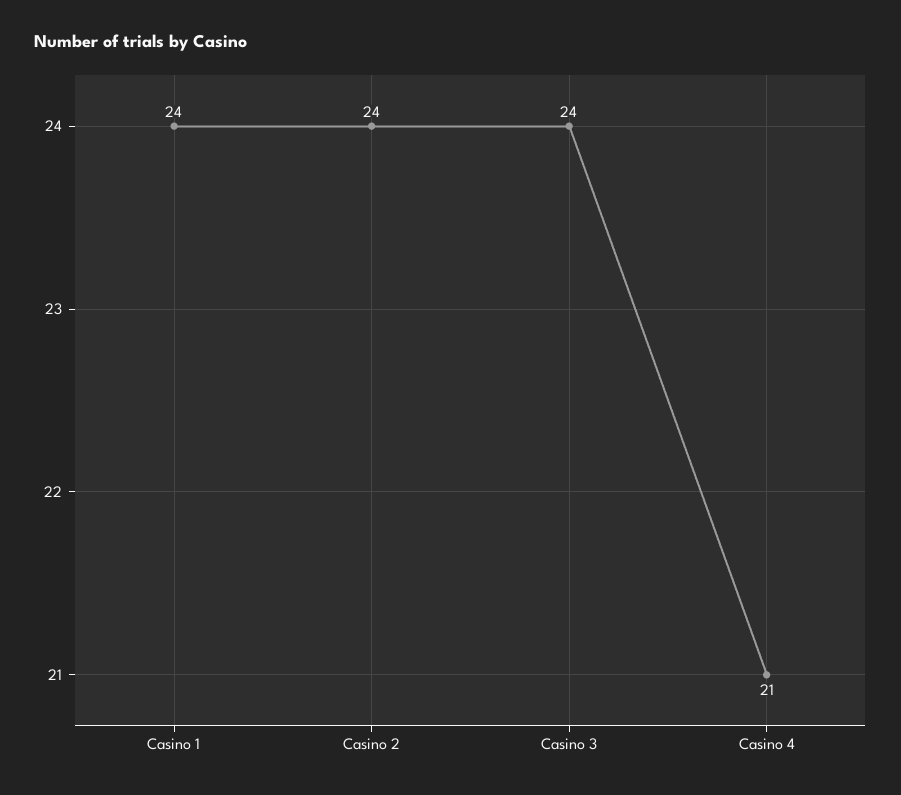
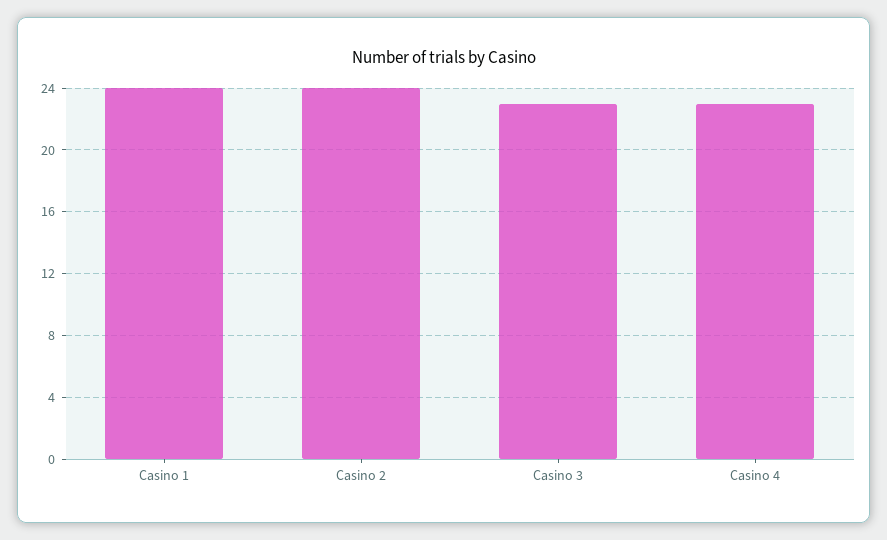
Casino 3: 24 -> 23
Casino 4: 21 -> 23

